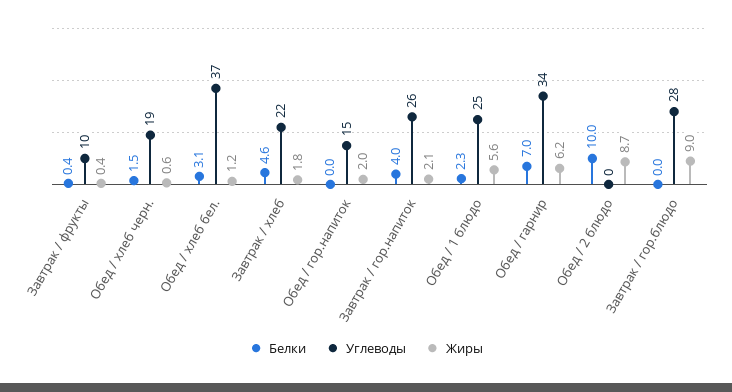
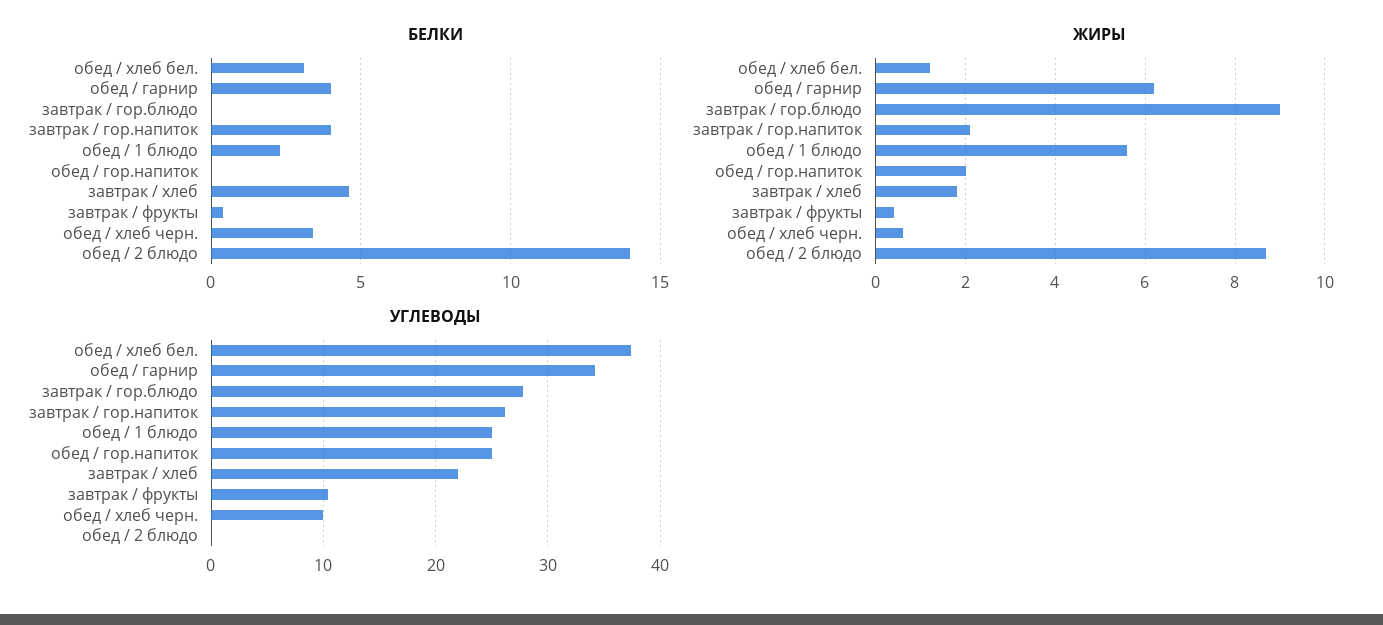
Белки, Обед / хлеб черн.: 1.5 -> 3.5
Углеводы, Обед / хлеб черн.: 19 -> 10
Углеводы, Обед / гор.напиток: 15 -> 25
Белки, Обед / гарнир: 7 -> 4
Белки, Обед / 2 блюдо: 10 -> 14

